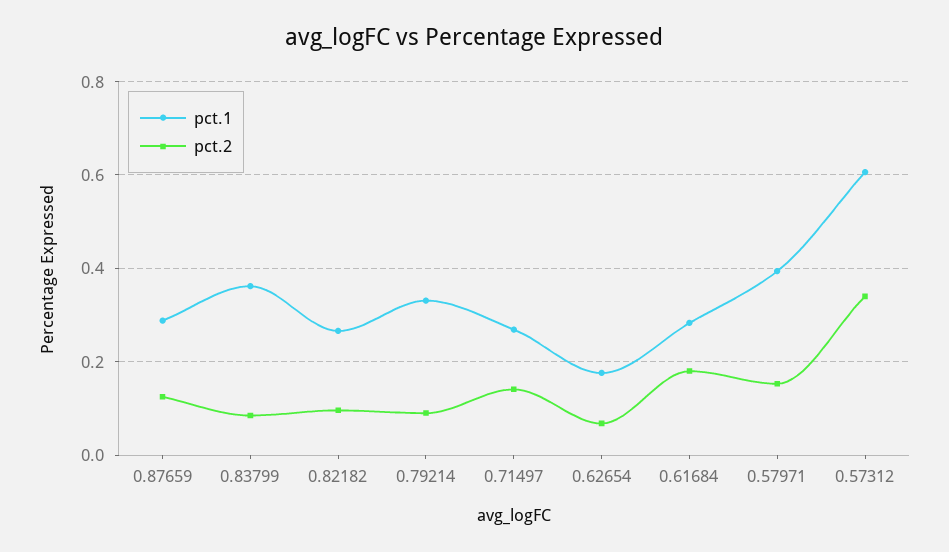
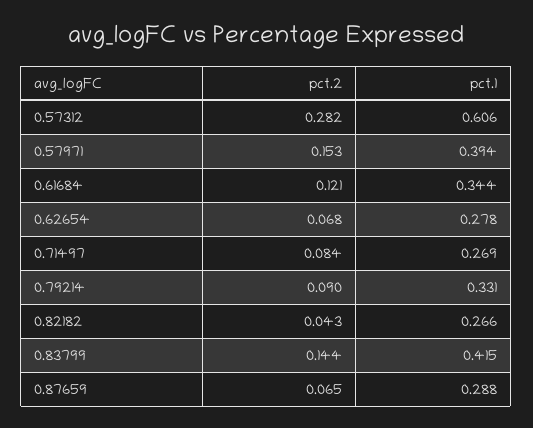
pct.2, 0.87659: 0.12 -> 0.065
pct.1, 0.83799: 0.36 -> 0.415
pct.2, 0.83799: 0.08 -> 0.144
pct.2, 0.82182: 0.1 -> 0.043
pct.2, 0.71497: 0.14 -> 0.084
pct.1, 0.62654: 0.18 -> 0.278
pct.1, 0.61684: 0.28 -> 0.344
pct.2, 0.61684: 0.18 -> 0.121
pct.2, 0.57312: 0.34 -> 0.282

